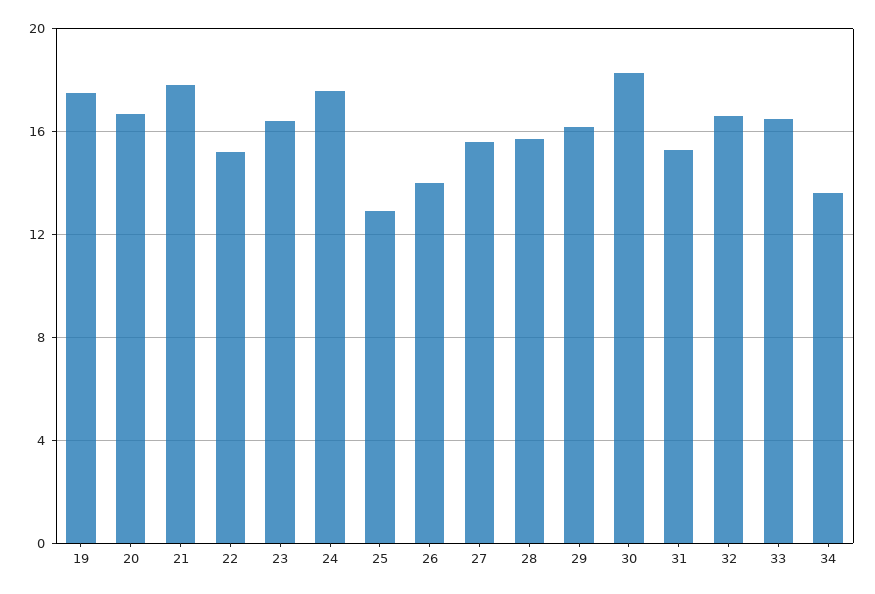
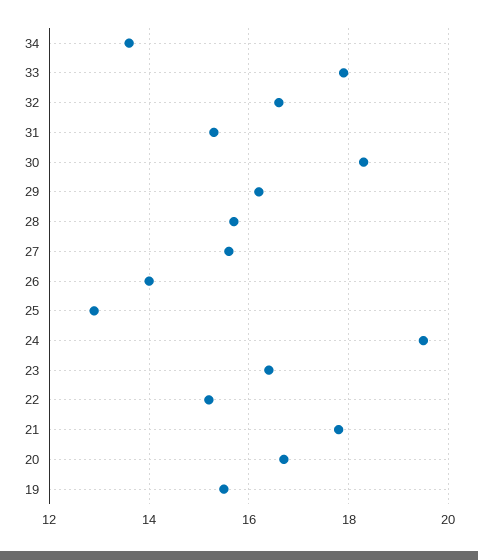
19: 17.5 -> 15.5
24: 17.5 -> 19.5
33: 16.5 -> 18

